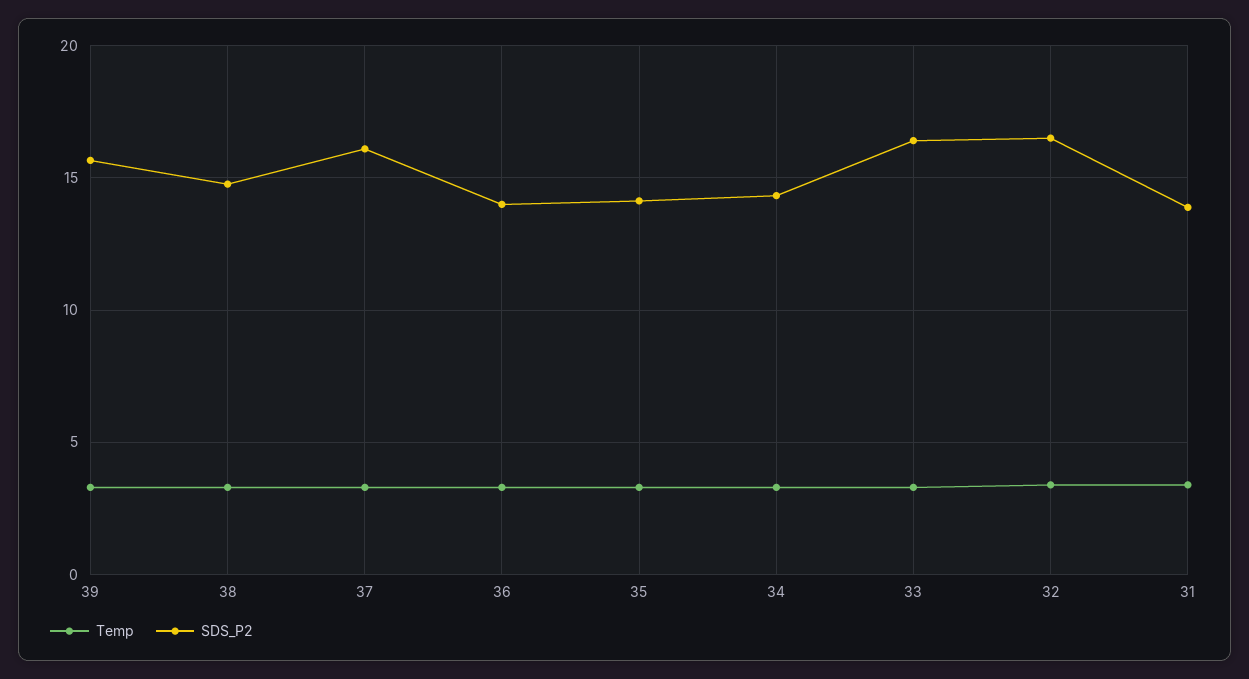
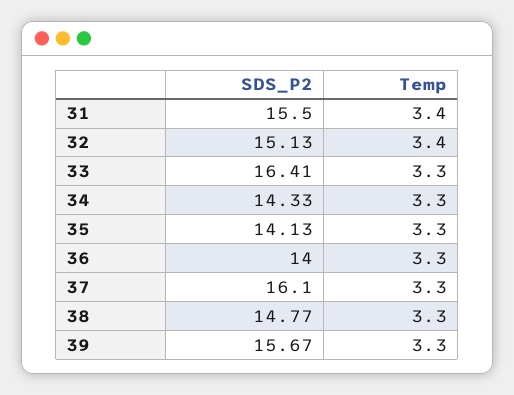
SDS_P2, 32: 16.5 -> 15.13
SDS_P2, 31: 14 -> 15.5

